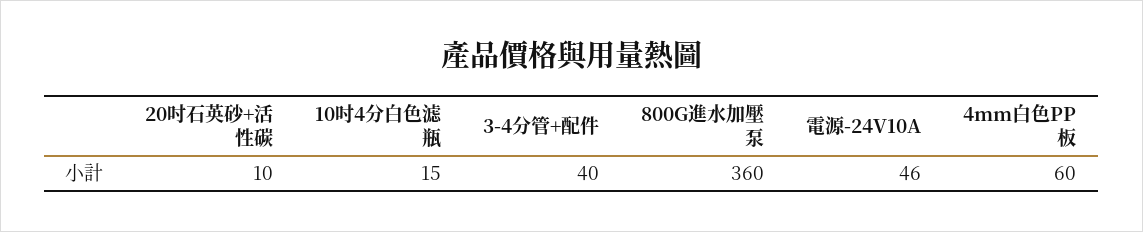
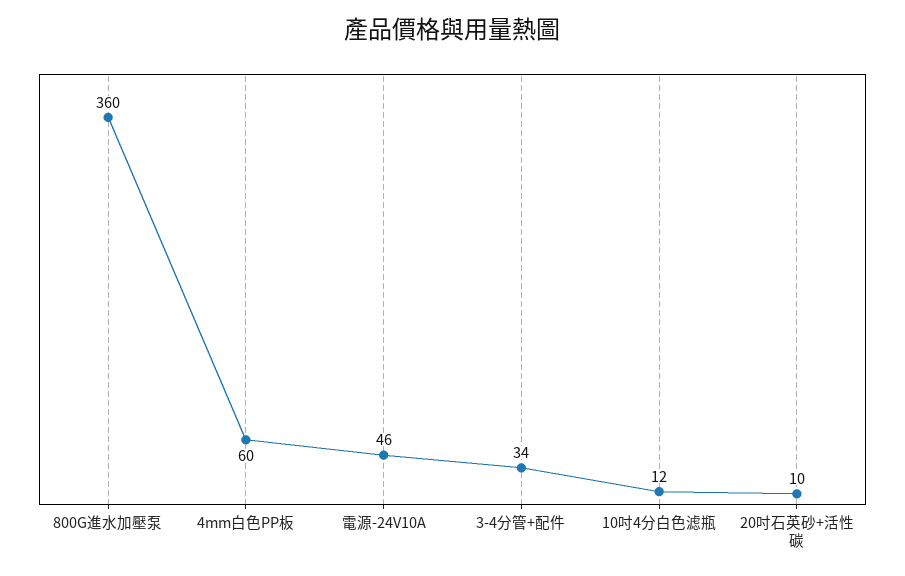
10吋4分白色滤瓶: 15 -> 12
3-4分管+配件: 40 -> 34

